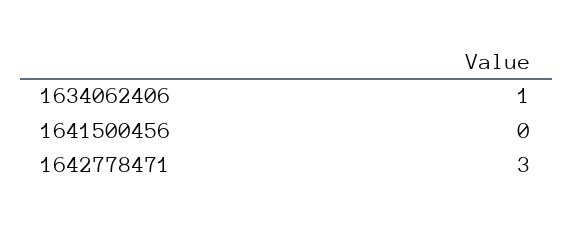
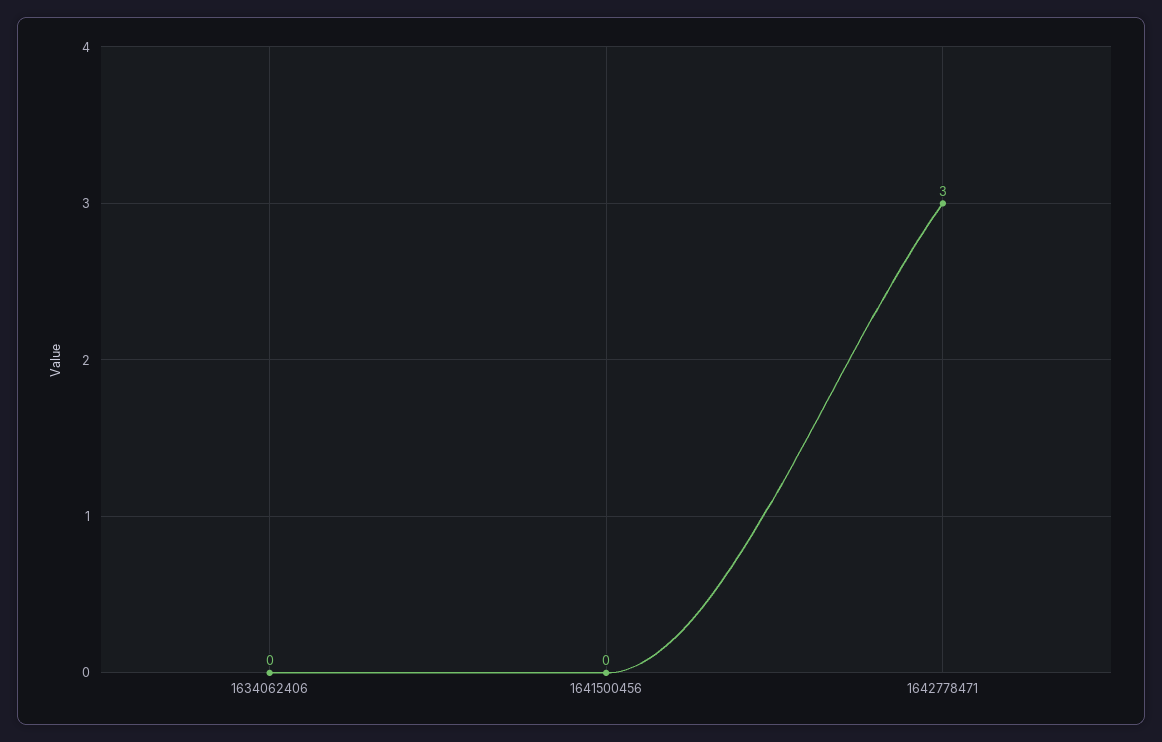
1634062406: 1 -> 0

